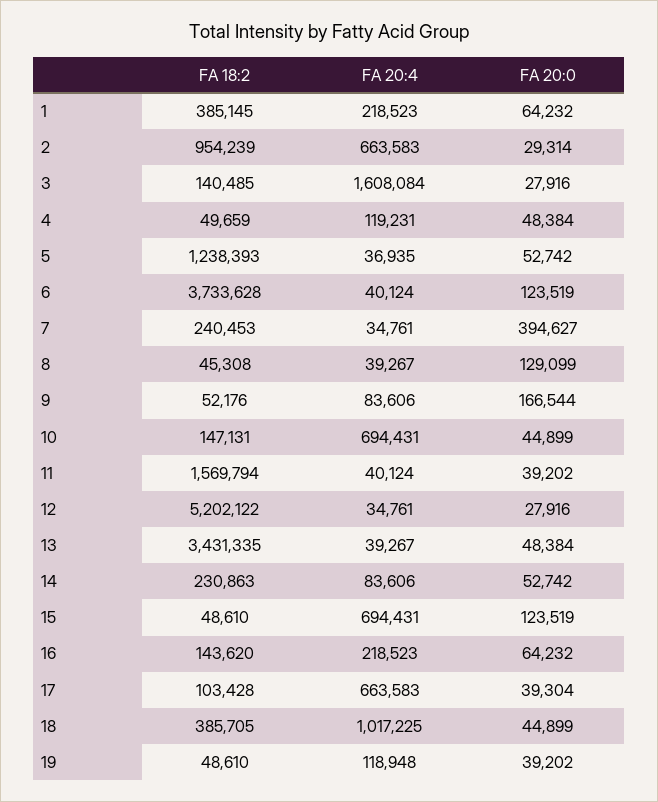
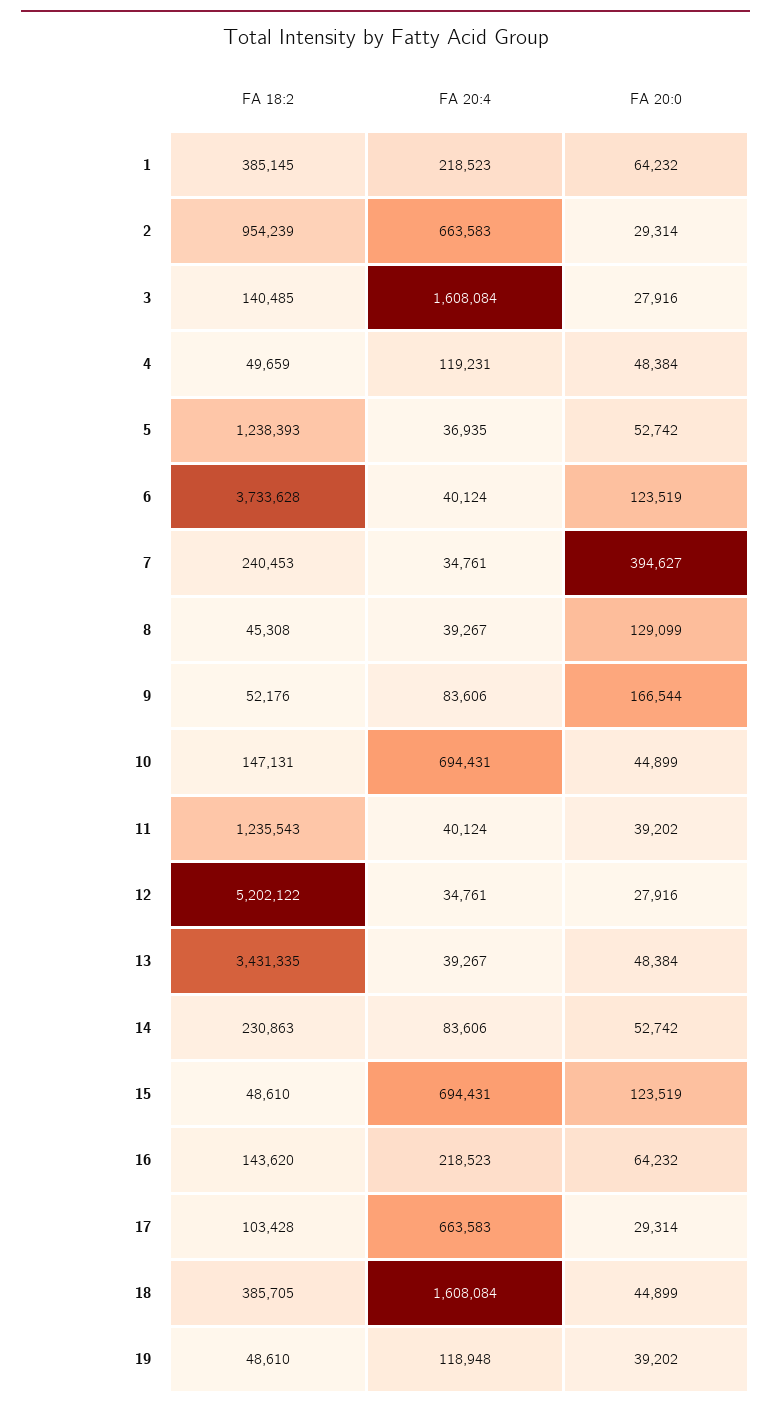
FA 18:2, 11: 1569794 -> 1235543
FA 20:0, 17: 39304 -> 29314
FA 20:4, 18: 1017225 -> 1608084

